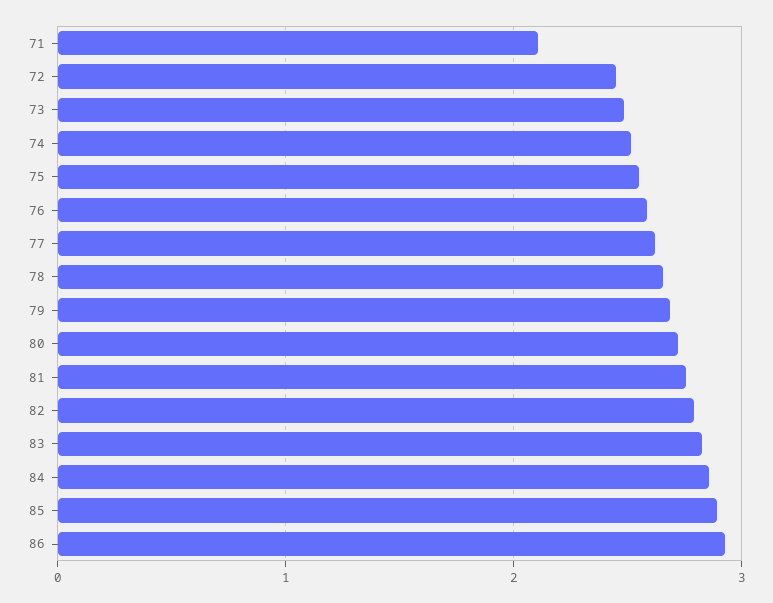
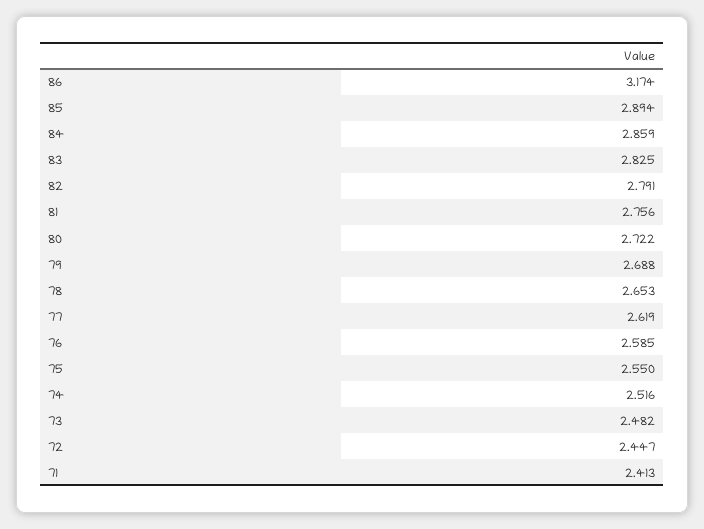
71: 2.1 -> 2.413
86: 2.9 -> 3.174

